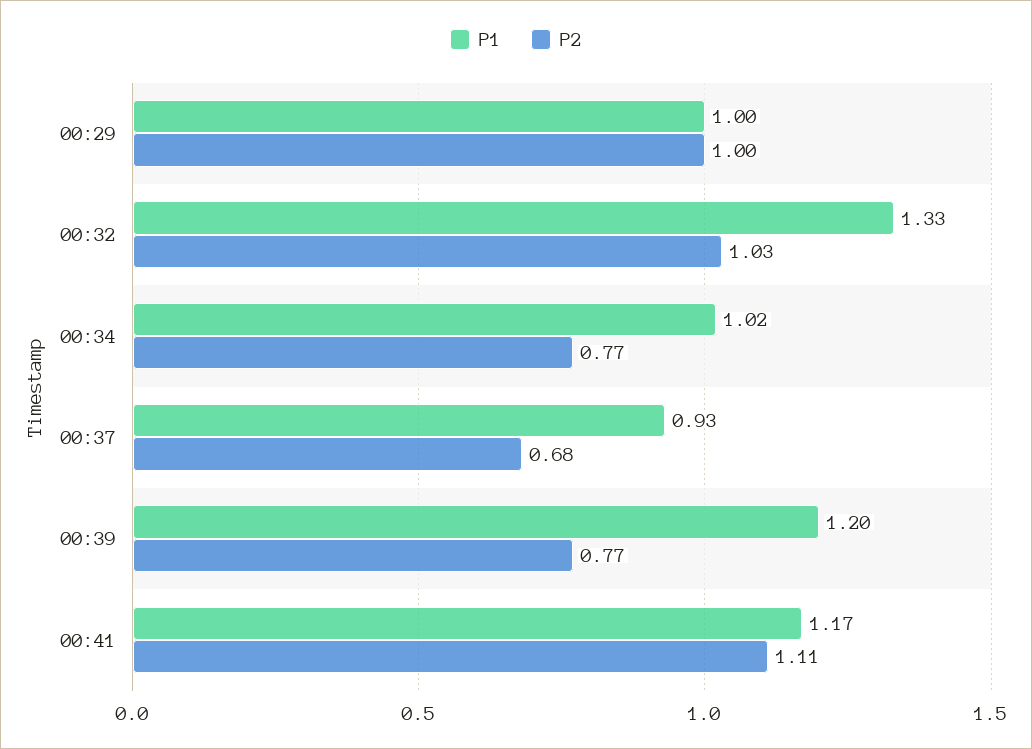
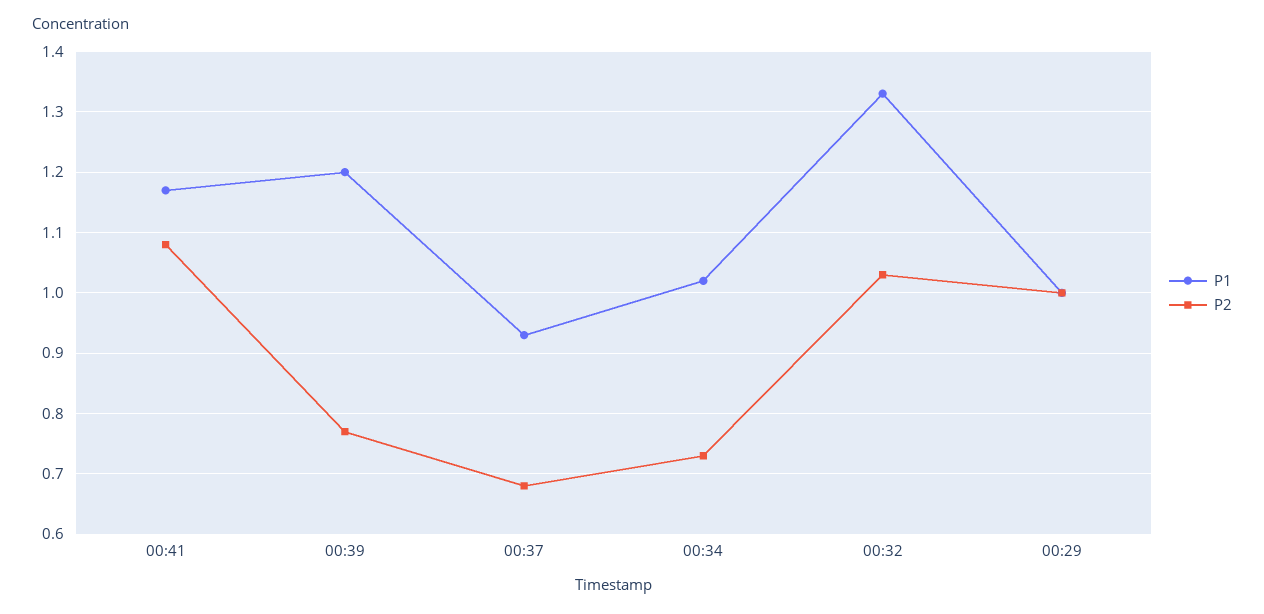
P2, 00:34: 0.77 -> 0.73
P2, 00:41: 1.11 -> 1.08

